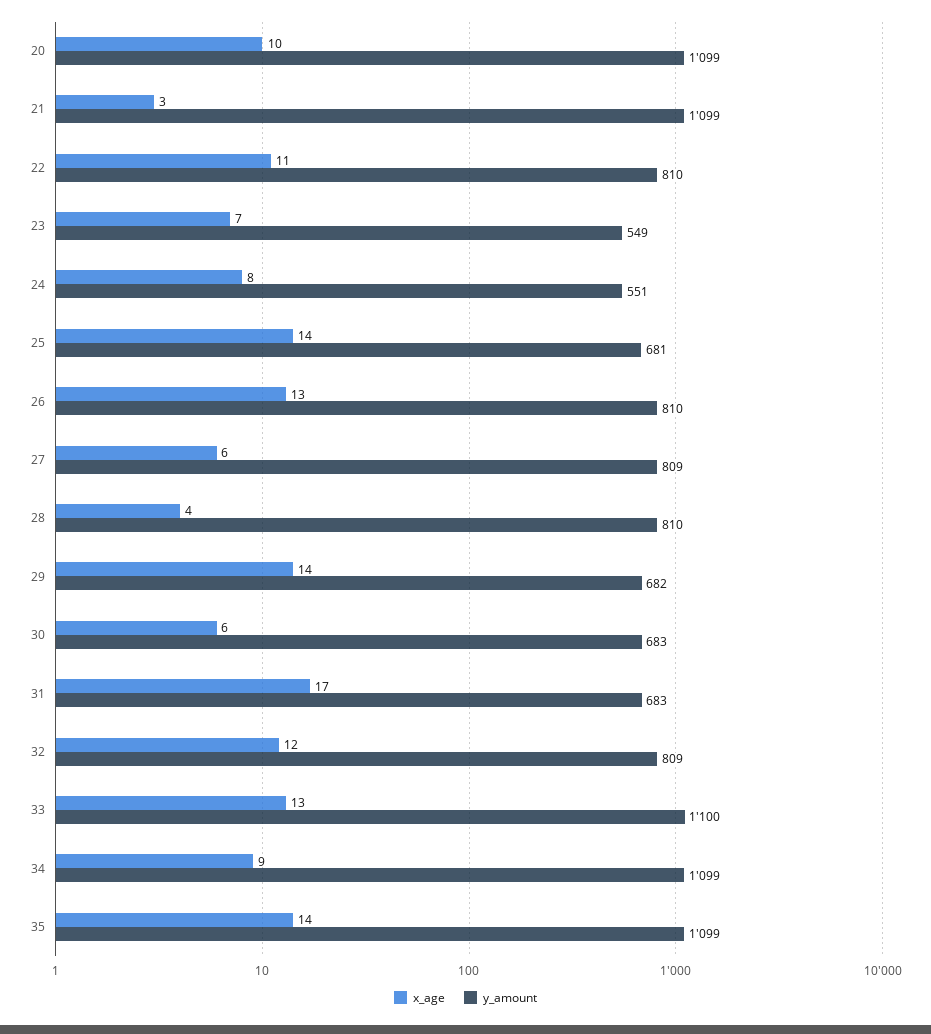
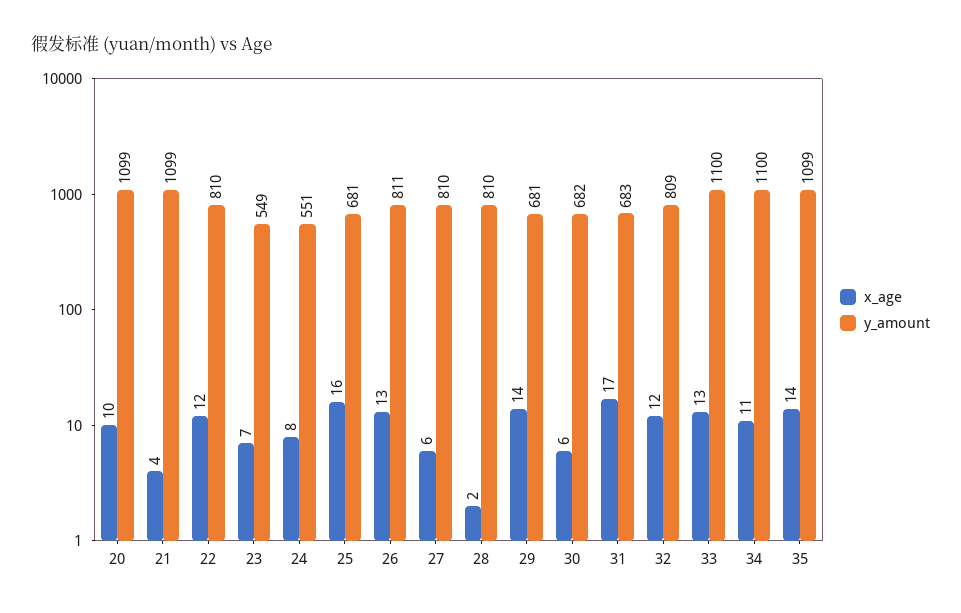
x_age, 21: 3 -> 4
x_age, 22: 11 -> 12
x_age, 25: 14 -> 16
y_amount, 26: 810 -> 811
y_amount, 27: 809 -> 810
x_age, 28: 4 -> 2
y_amount, 29: 682 -> 681
y_amount, 30: 683 -> 682
x_age, 34: 9 -> 11
y_amount, 34: 1099 -> 1100

